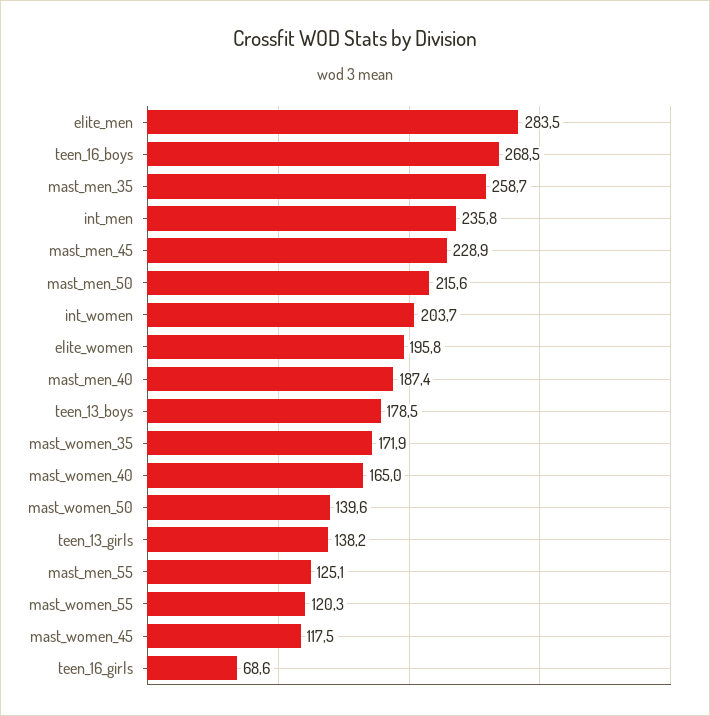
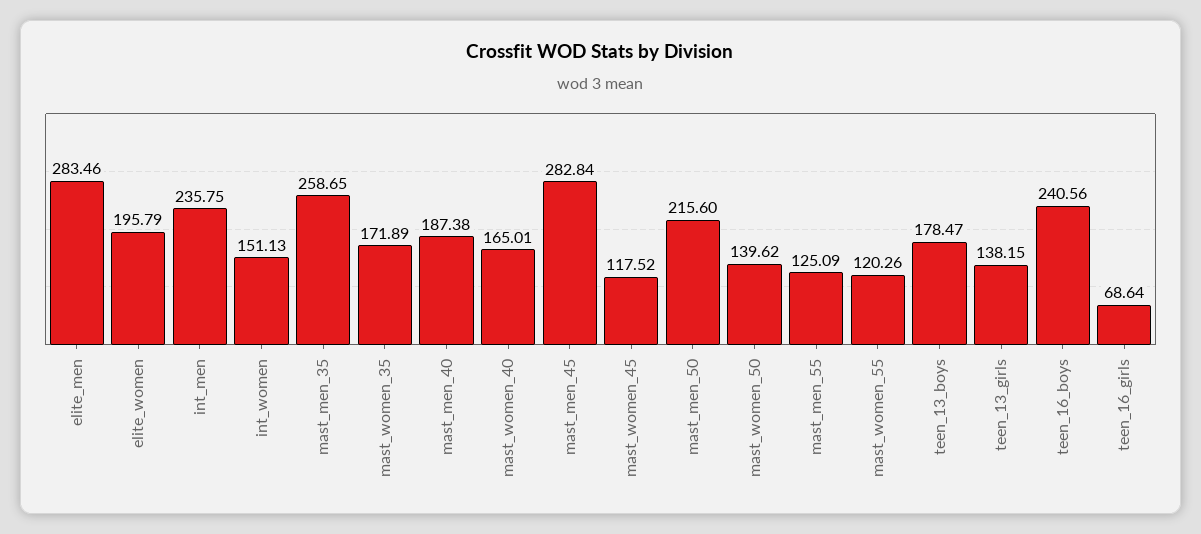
teen_16_boys: 268.5 -> 240.56
mast_men_45: 228.9 -> 282.84
int_women: 203.7 -> 151.13

